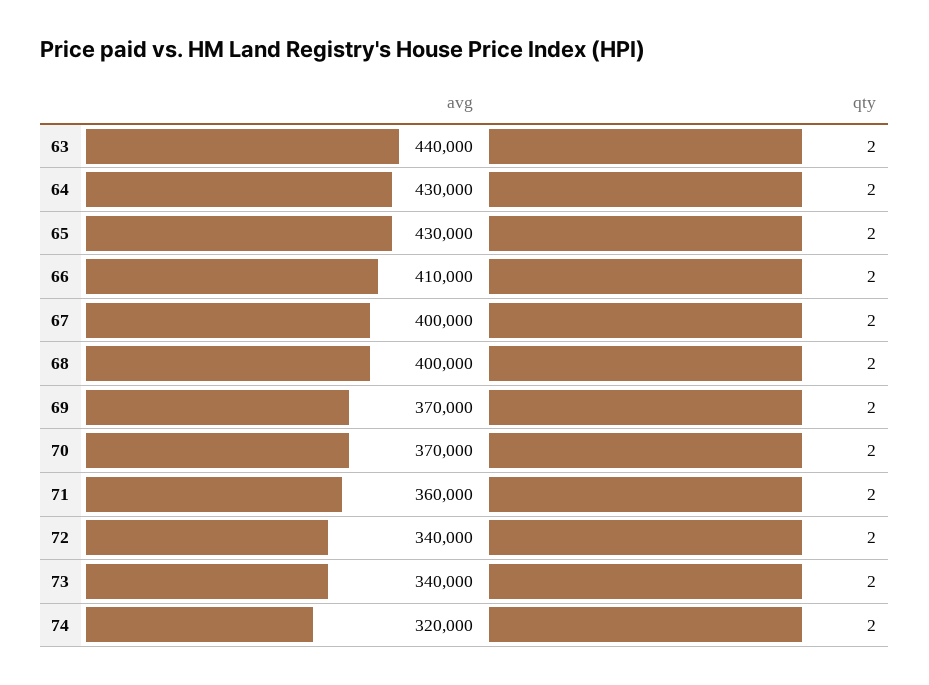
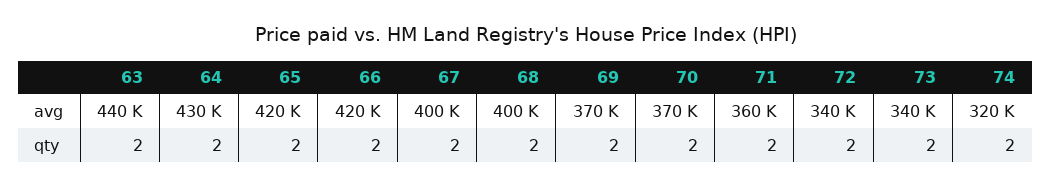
avg, 65: 430000 -> 420000
avg, 66: 410000 -> 420000

